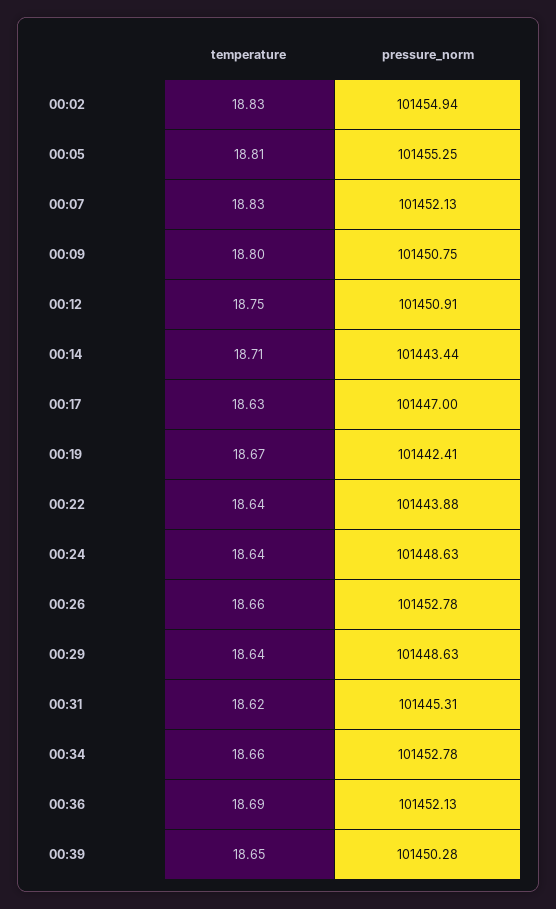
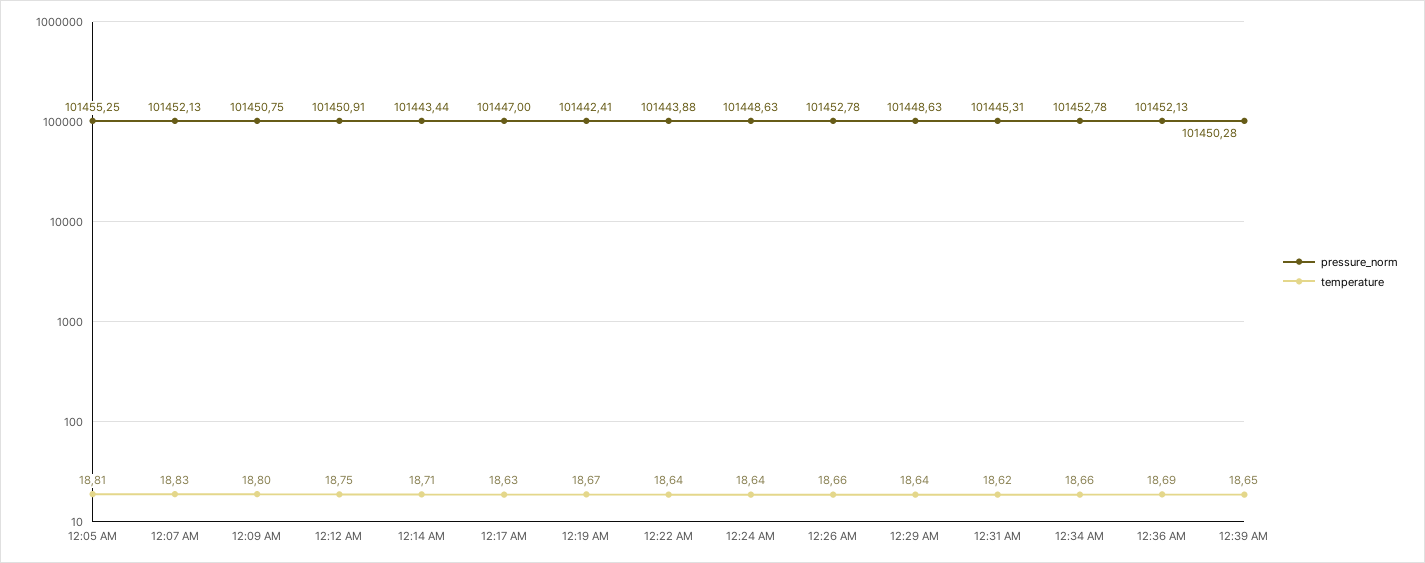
temperature, 00:02: 18.83 -> none
pressure_norm, 00:02: 101454.94 -> none

